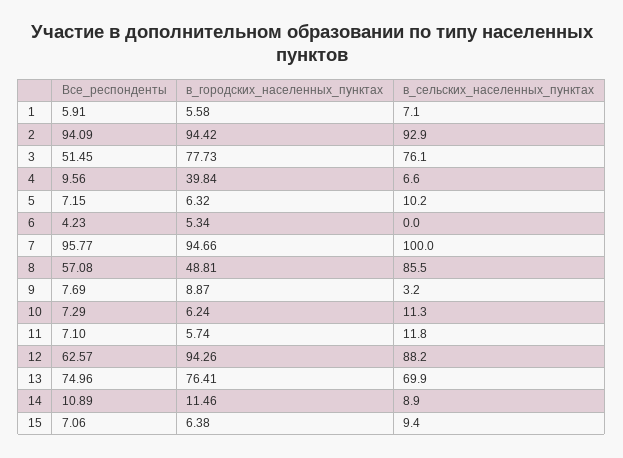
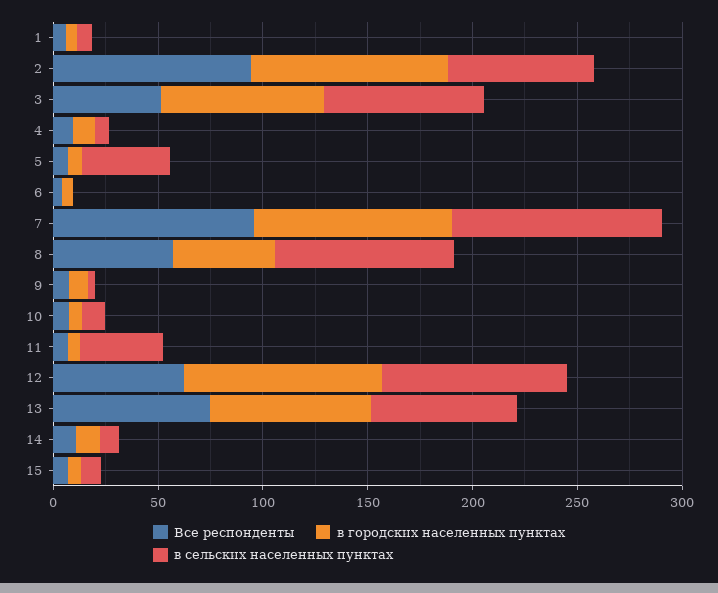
в_сельских_населенных_пунктах, 2: 92.9 -> 70
в_городских_населенных_пунктах, 4: 39.84 -> 10
в_сельских_населенных_пунктах, 5: 10.2 -> 40
в_сельских_населенных_пунктах, 11: 11.8 -> 40

